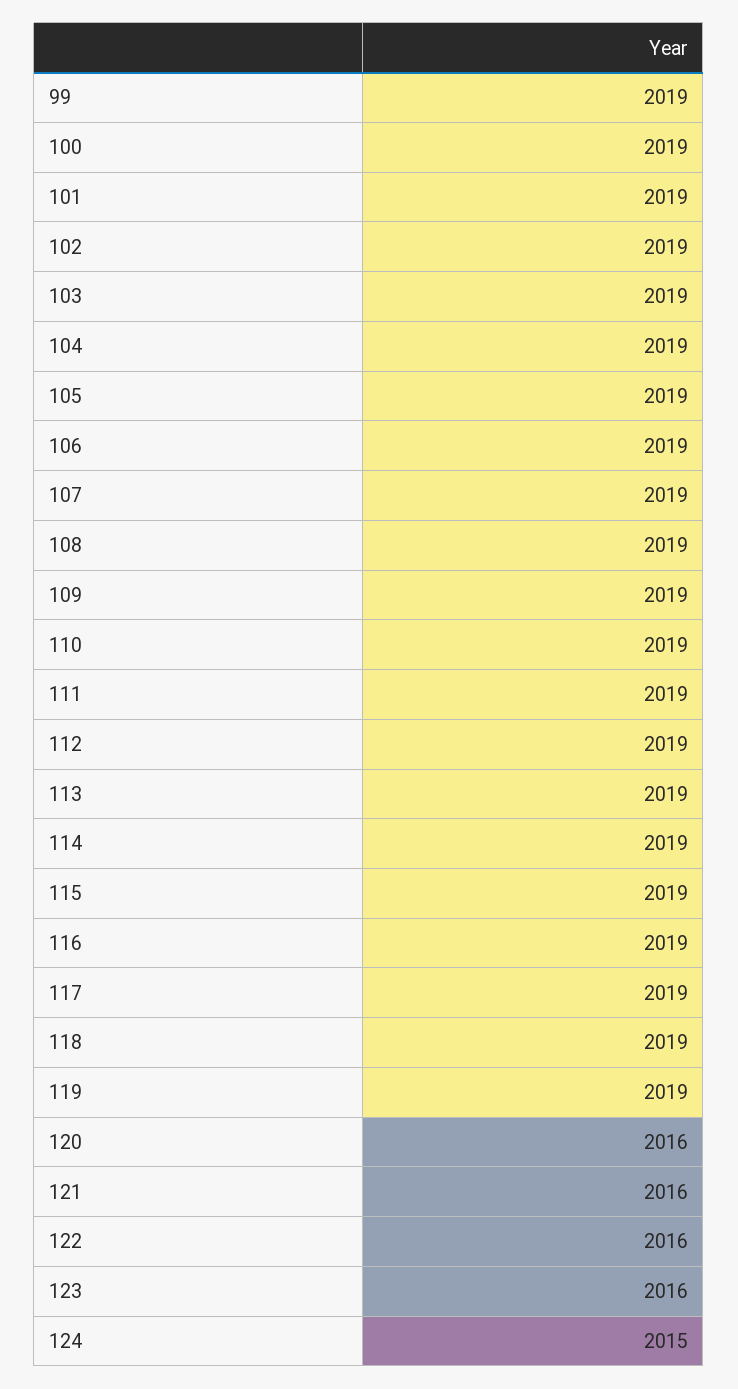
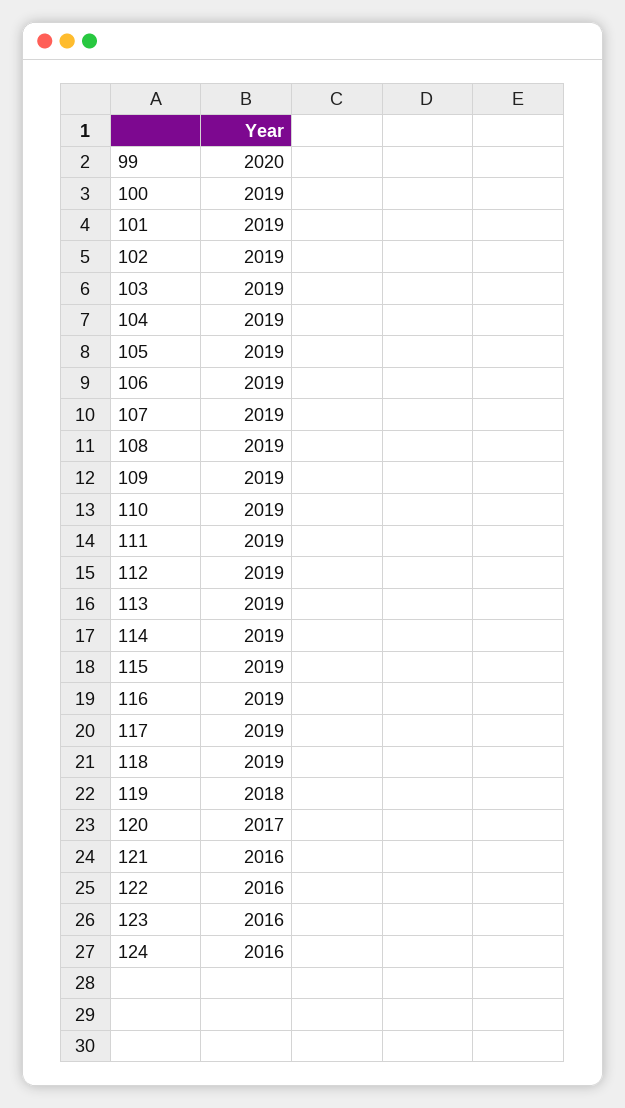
99: 2019 -> 2020
119: 2019 -> 2018
120: 2016 -> 2017
124: 2015 -> 2016

